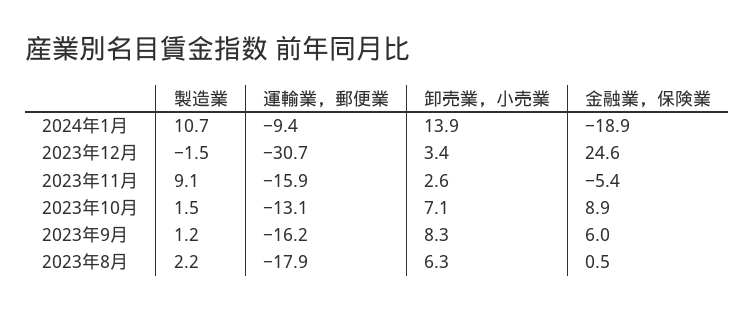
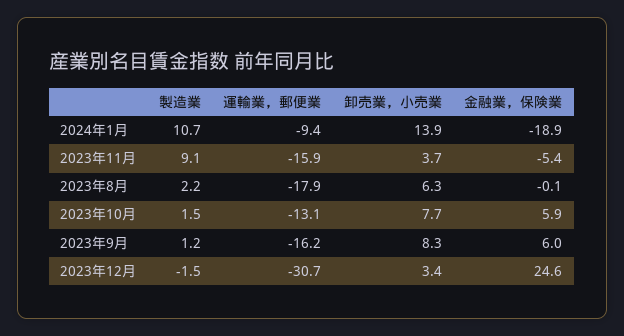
卸売業，小売業, 2023年11月: 2.6 -> 3.7
卸売業，小売業, 2023年10月: 7.1 -> 7.7
金融業，保険業, 2023年10月: 8.9 -> 5.9
金融業，保険業, 2023年8月: 0.5 -> -0.1

